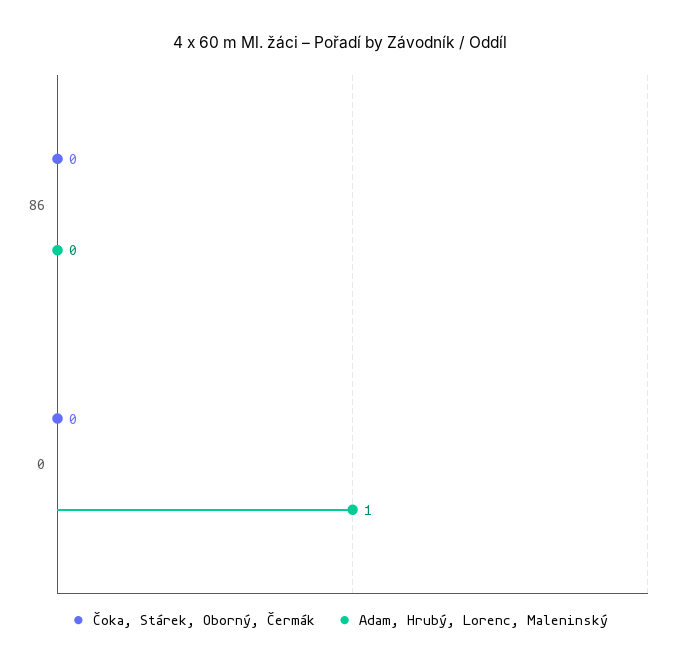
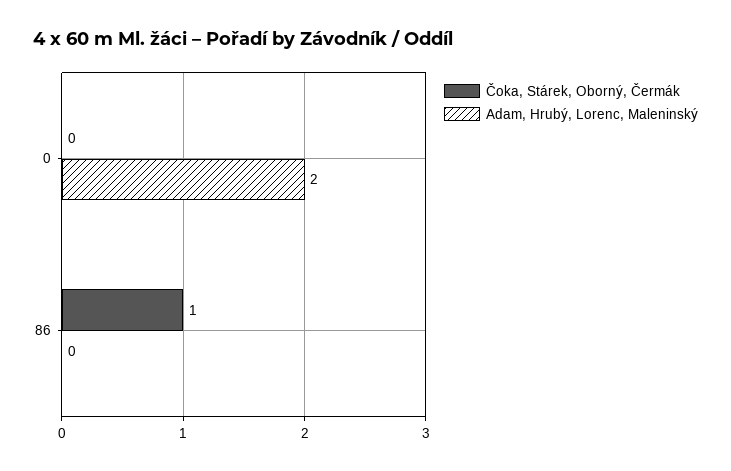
Čoka, Stárek, Oborný, Čermák, 86: 0 -> 1
Adam, Hrubý, Lorenc, Maleninský, 0: 1 -> 2

